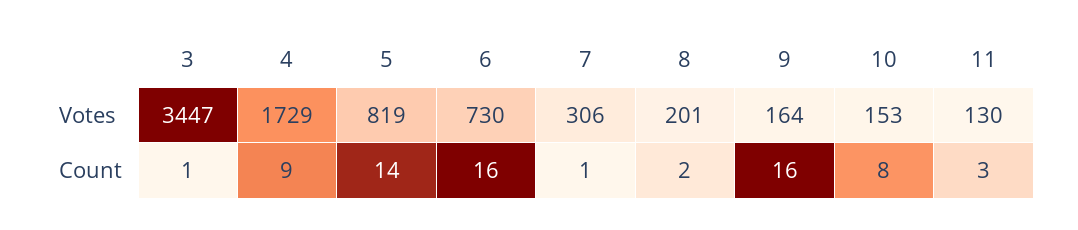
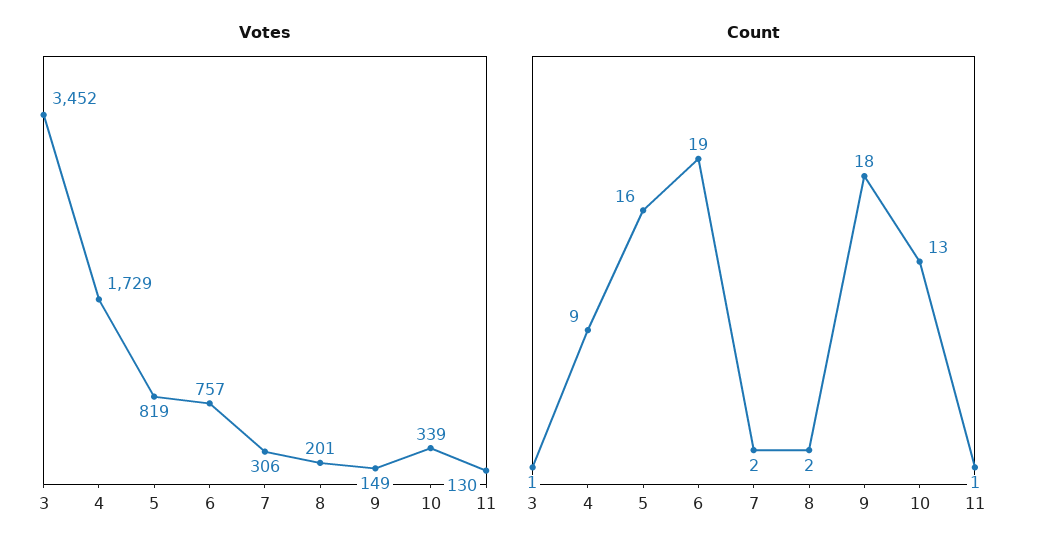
Votes, 3: 3447 -> 3452
Votes, 6: 730 -> 757
Votes, 9: 164 -> 149
Votes, 10: 153 -> 339
Count, 5: 14 -> 16
Count, 6: 16 -> 19
Count, 7: 1 -> 2
Count, 9: 16 -> 18
Count, 10: 8 -> 13
Count, 11: 3 -> 1

